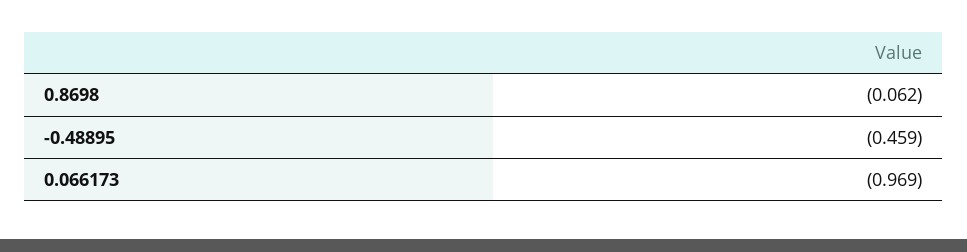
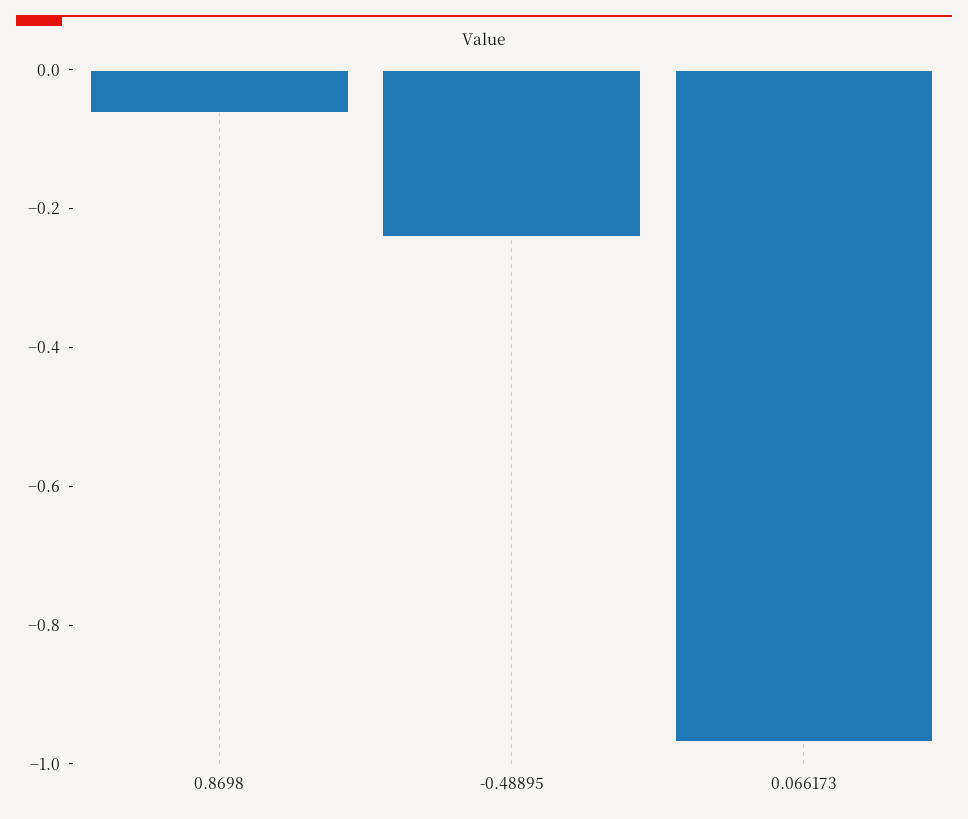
-0.48895: -0.459 -> -0.25

